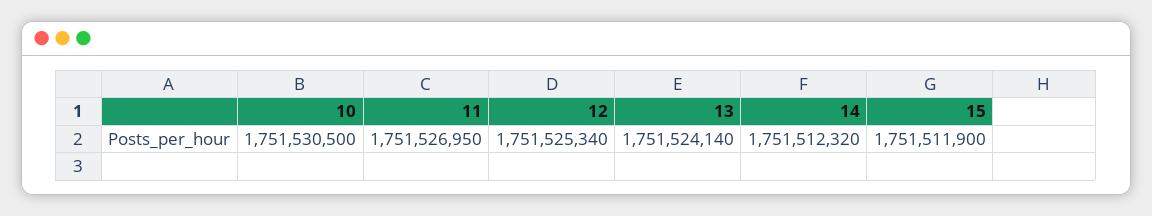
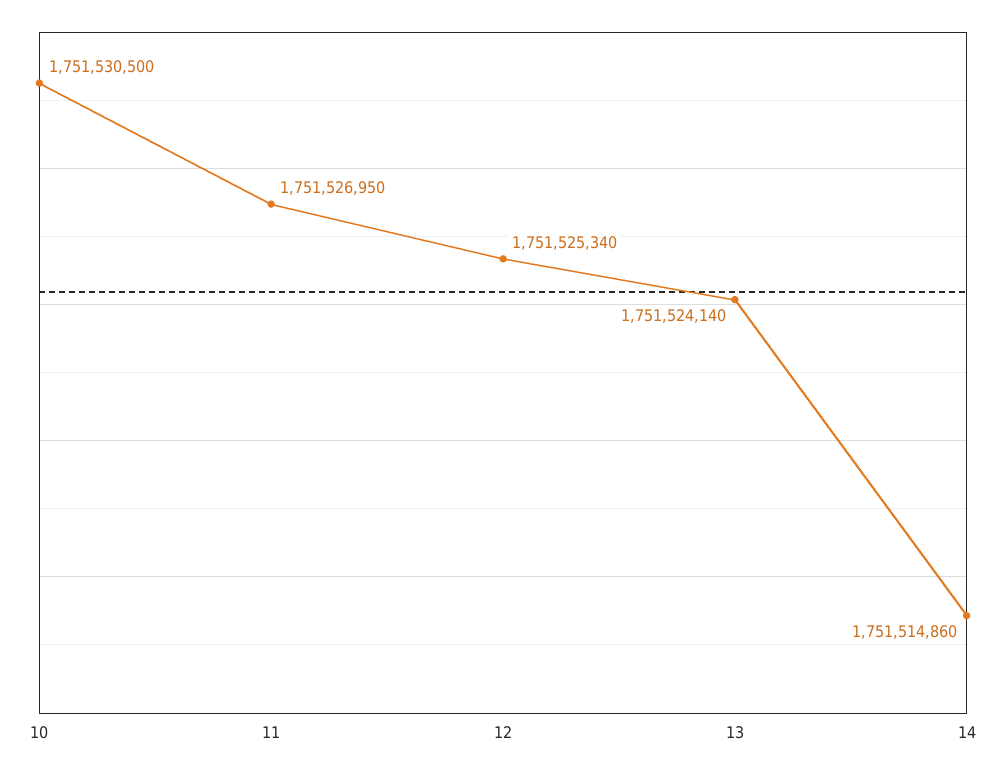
14: 1751512320 -> 1751514860
15: 1751511900 -> none

